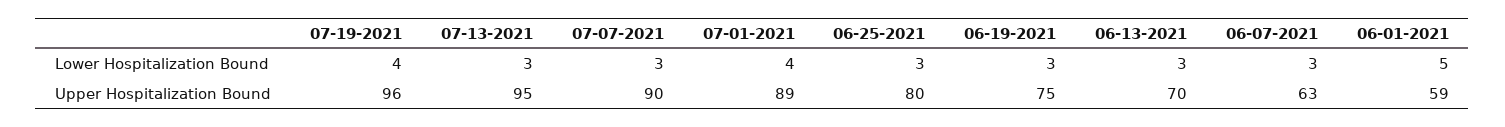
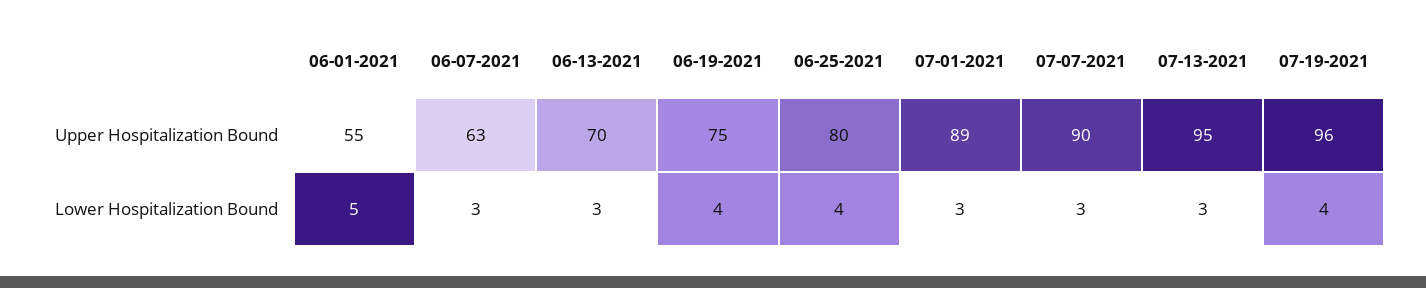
07-01-2021, Lower Hospitalization Bound: 4 -> 3
06-25-2021, Lower Hospitalization Bound: 3 -> 4
06-19-2021, Lower Hospitalization Bound: 3 -> 4
06-01-2021, Upper Hospitalization Bound: 59 -> 55

